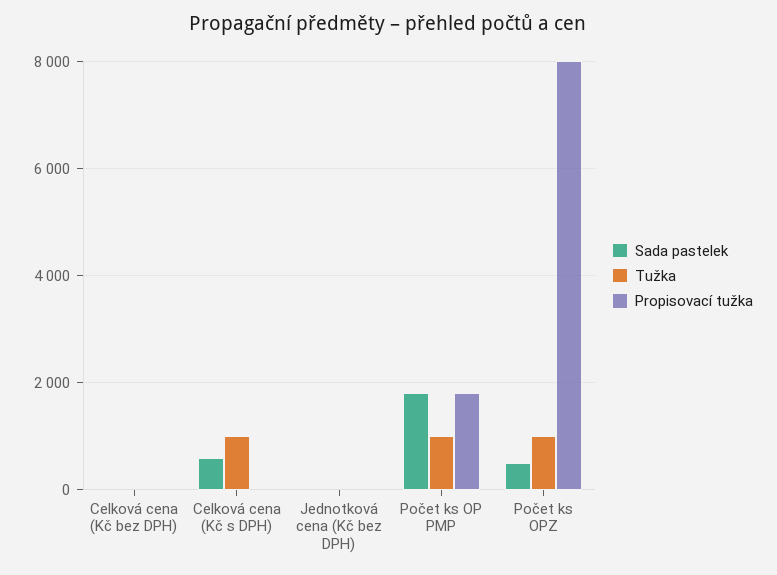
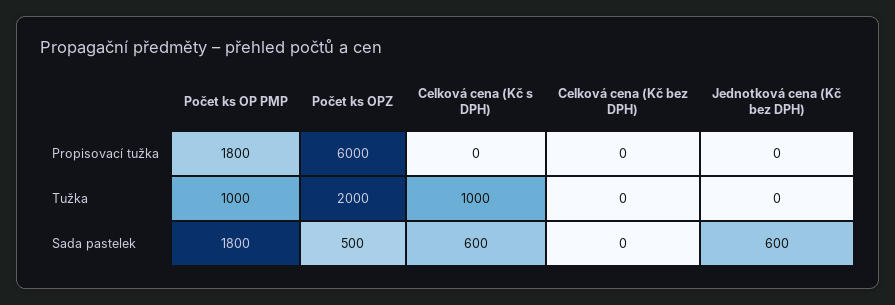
Sada pastelek, Jednotková cena (Kč bez DPH): 0 -> 600
Tužka, Počet ks OPZ: 1000 -> 2000
Propisovací tužka, Počet ks OPZ: 8000 -> 6000

